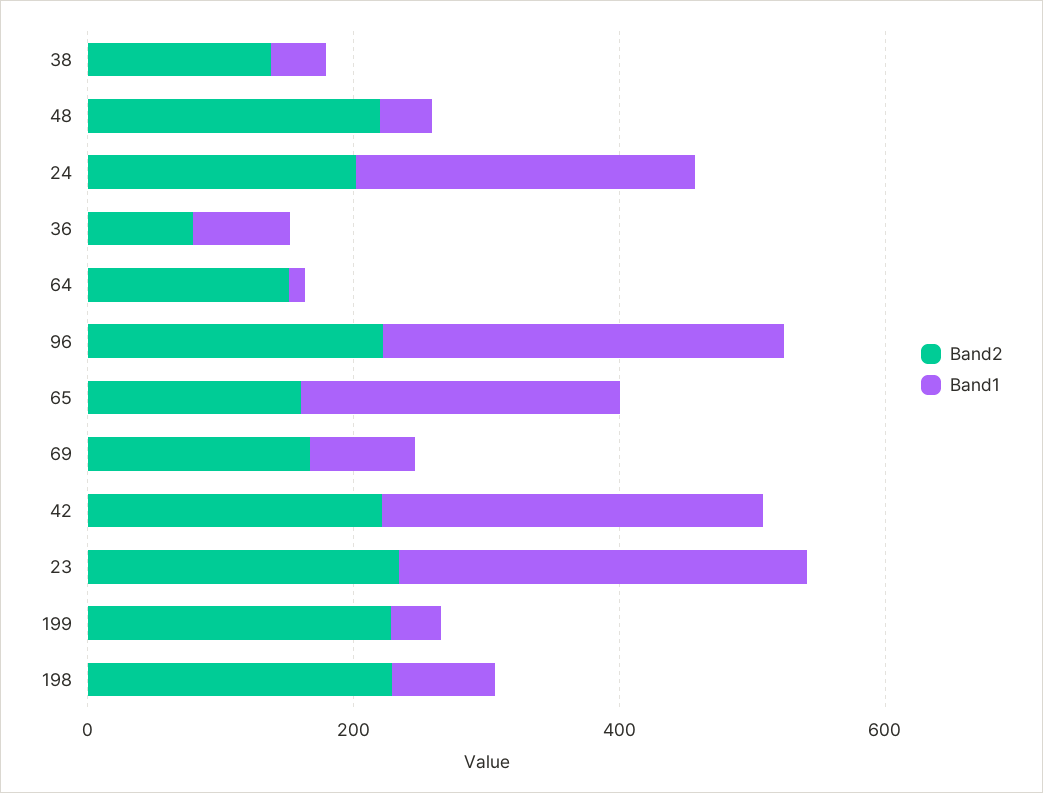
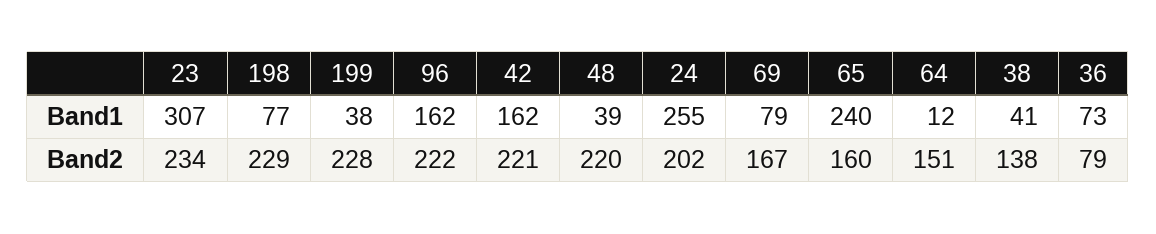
Band1, 96: 300 -> 162
Band1, 42: 300 -> 162

